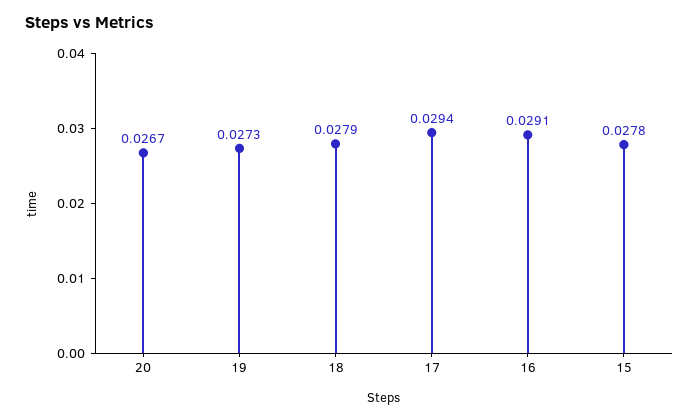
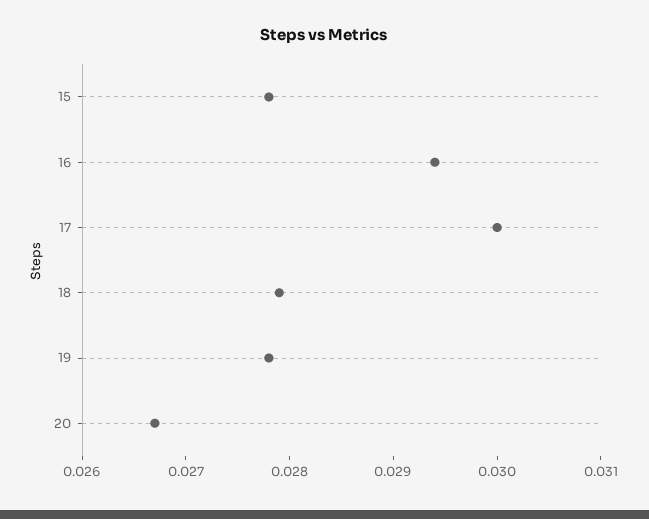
19: 0.0273 -> 0.0278
17: 0.0294 -> 0.03
16: 0.0291 -> 0.0294

